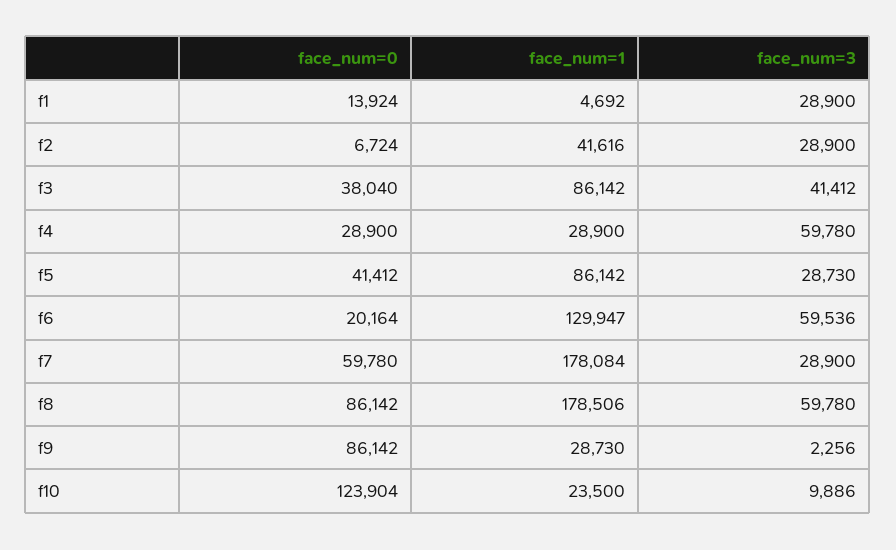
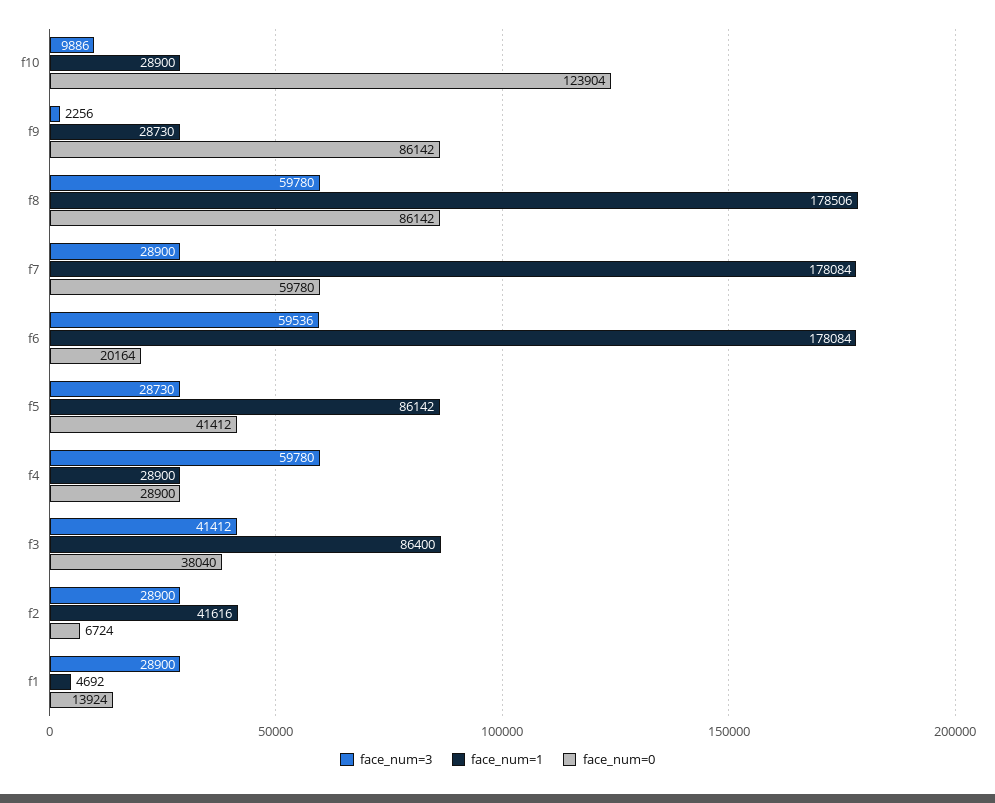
face_num=1, f3: 86142 -> 86400
face_num=1, f6: 129947 -> 178084
face_num=1, f10: 23500 -> 28900

